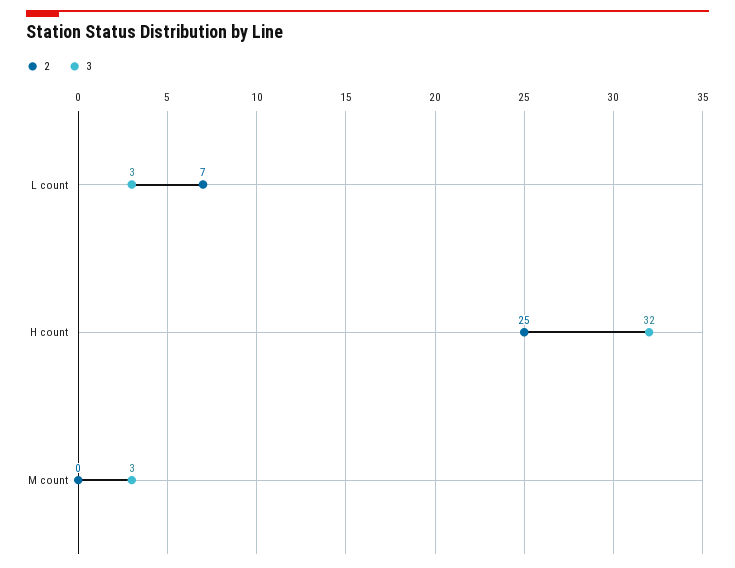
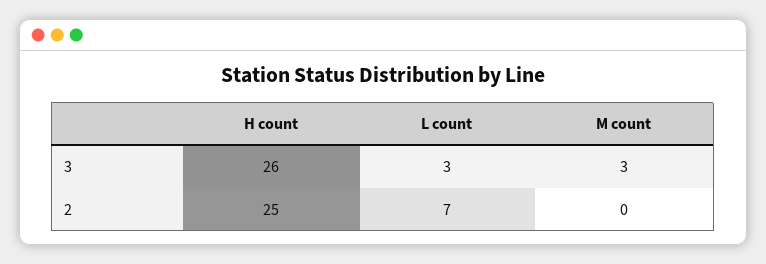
3, H count: 32 -> 26

